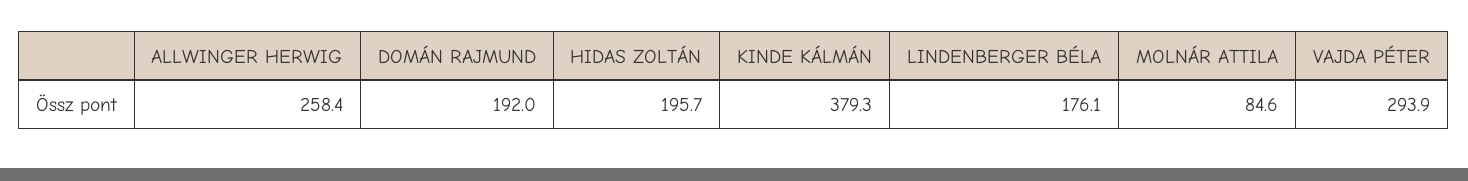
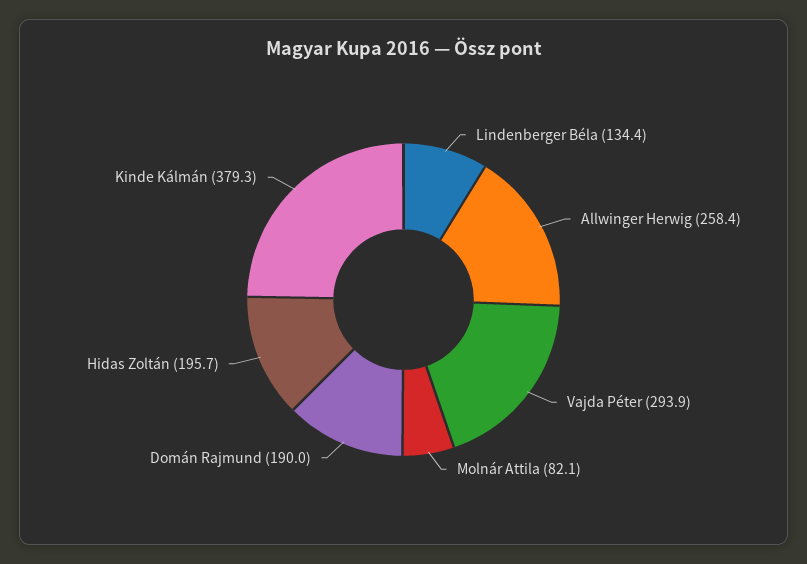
DOMÁN RAJMUND: 192 -> 190
LINDENBERGER BÉLA: 176.1 -> 134.4
MOLNÁR ATTILA: 84.6 -> 82.1

